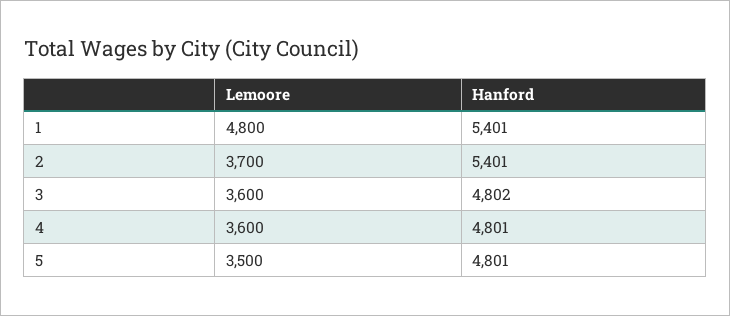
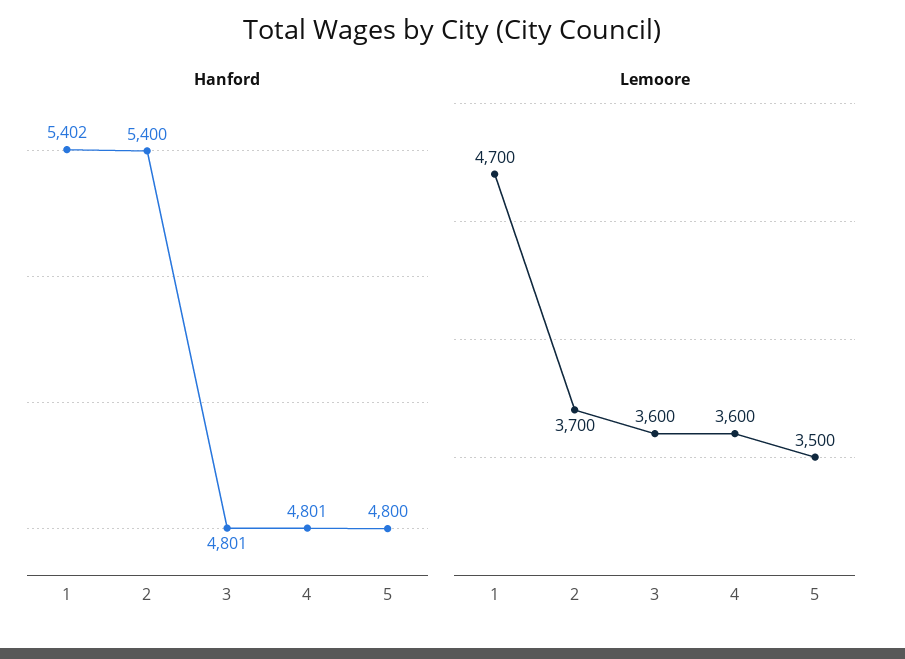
Lemoore, 1: 4800 -> 4700
Hanford, 1: 5401 -> 5402
Hanford, 2: 5401 -> 5400
Hanford, 3: 4802 -> 4801
Hanford, 5: 4801 -> 4800

